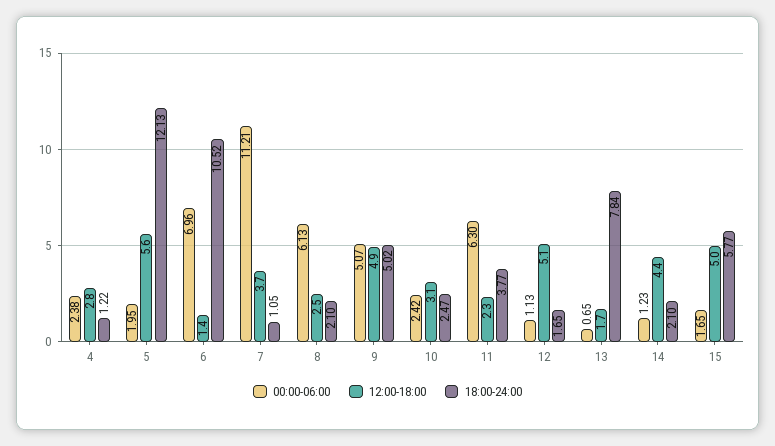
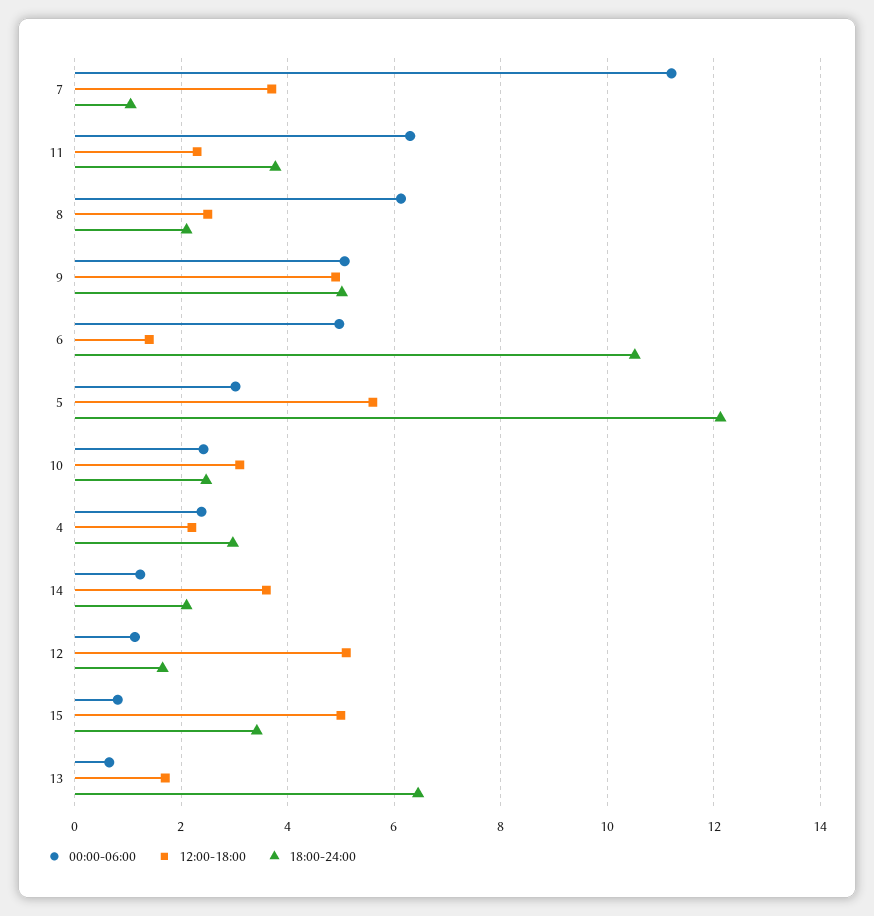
12:00-18:00, 4: 2.8 -> 2.2
18:00-24:00, 4: 1.22 -> 3
00:00-06:00, 5: 1.95 -> 3
00:00-06:00, 6: 6.96 -> 5
18:00-24:00, 13: 7.84 -> 6.4
12:00-18:00, 14: 4.4 -> 3.6
00:00-06:00, 15: 1.65 -> 0.8
18:00-24:00, 15: 5.77 -> 3.4

